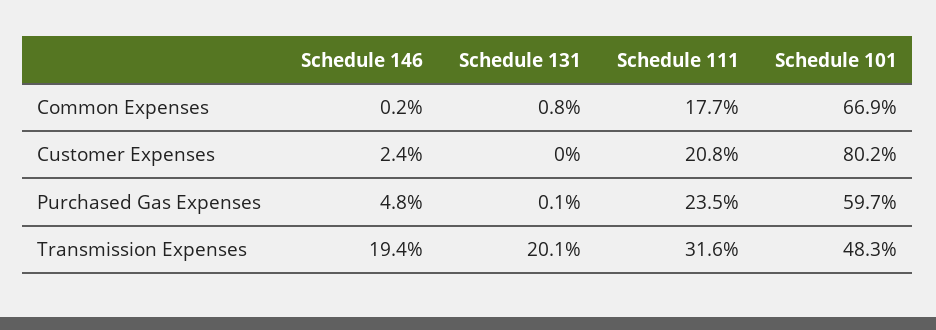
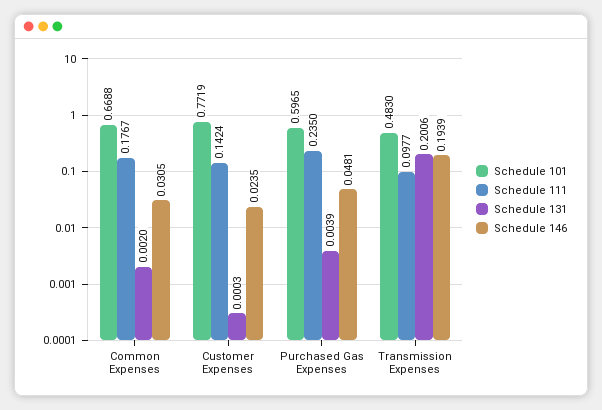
Schedule 146, Common Expenses: 0.002 -> 0.0305
Schedule 131, Common Expenses: 0.008 -> 0.002
Schedule 111, Customer Expenses: 0.208 -> 0.1424
Schedule 101, Customer Expenses: 0.802 -> 0.7719
Schedule 131, Purchased Gas Expenses: 0.001 -> 0.0039
Schedule 111, Transmission Expenses: 0.316 -> 0.0977

